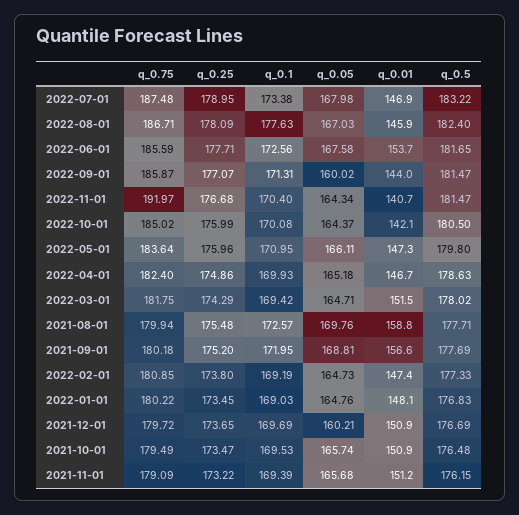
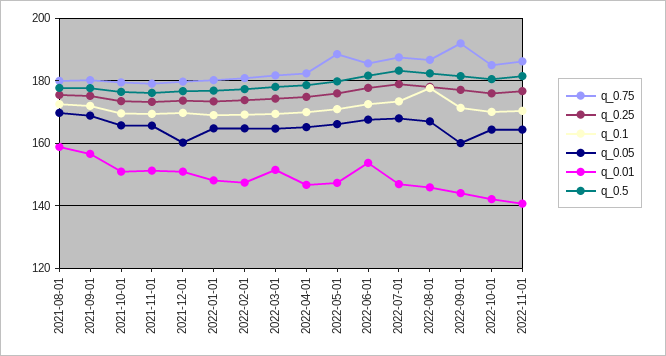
q_0.75, 2022-09-01: 185.87 -> 192
q_0.75, 2022-11-01: 191.97 -> 186
q_0.75, 2022-05-01: 183.64 -> 188

